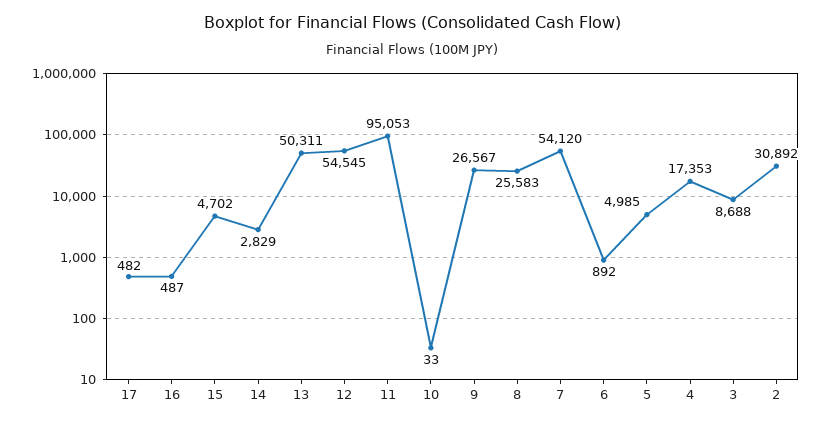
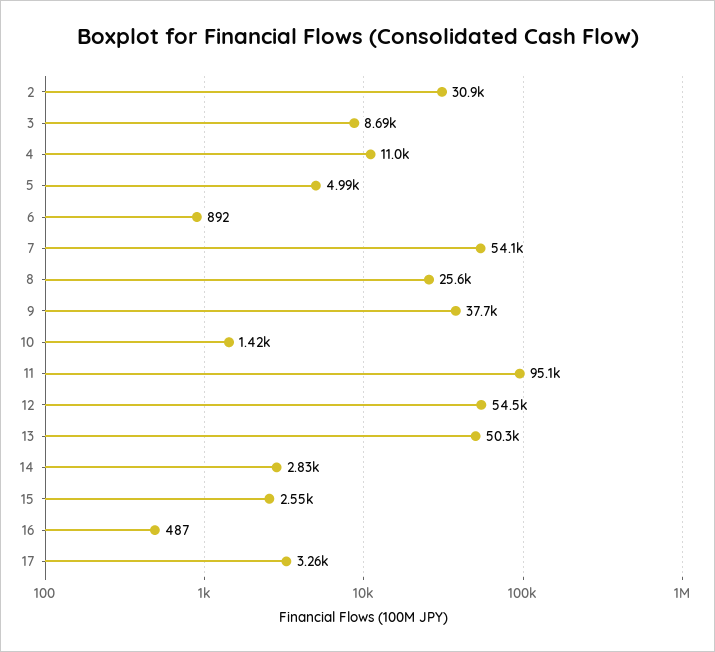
17: 482 -> 3260
15: 4702 -> 2550
10: 33 -> 1420
9: 26567 -> 37700
4: 17353 -> 11000

